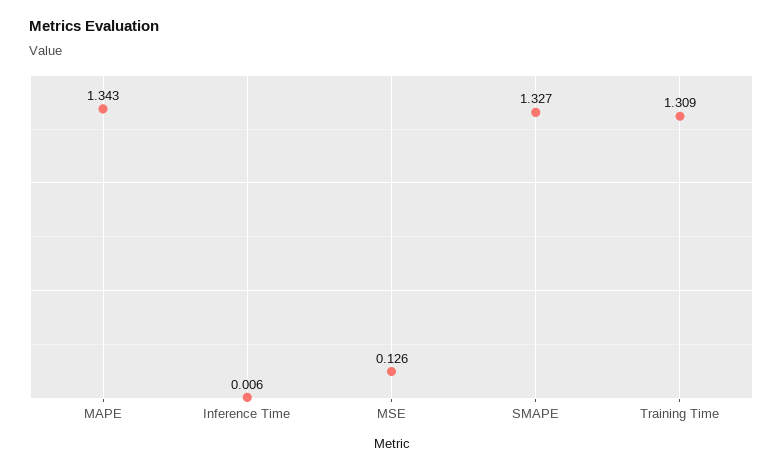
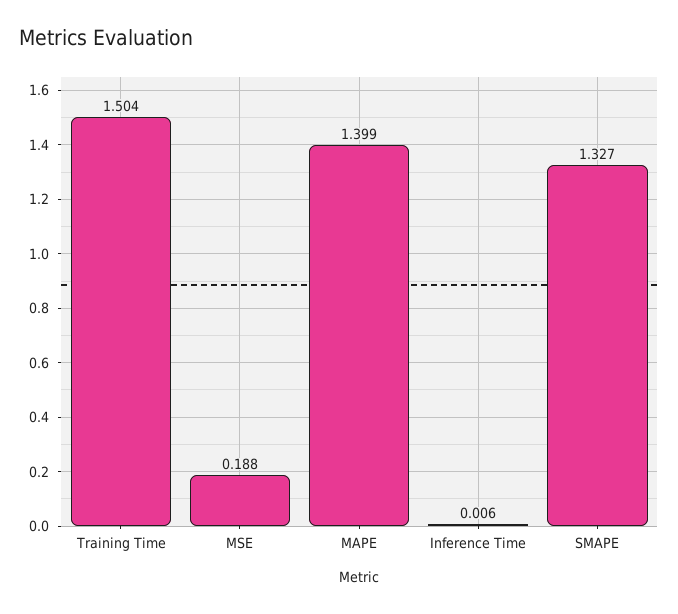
MAPE: 1.343 -> 1.399
MSE: 0.126 -> 0.188
Training Time: 1.309 -> 1.504

